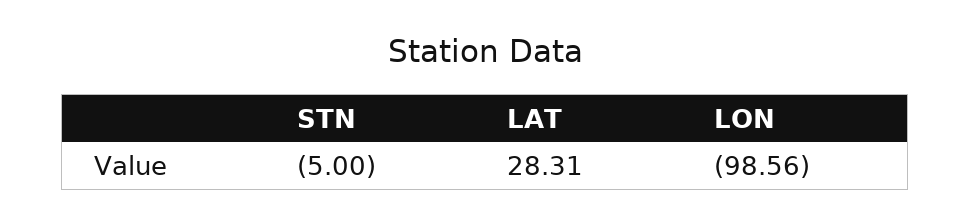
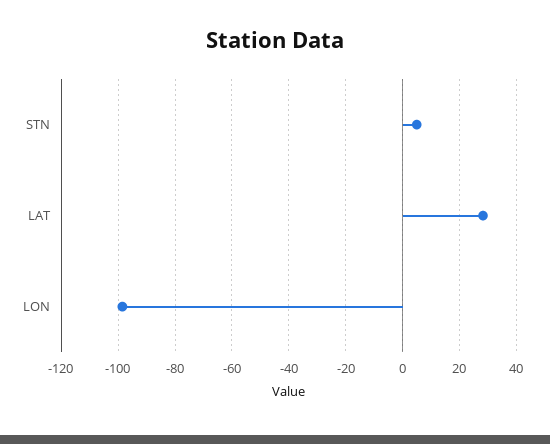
STN: -5 -> 5

